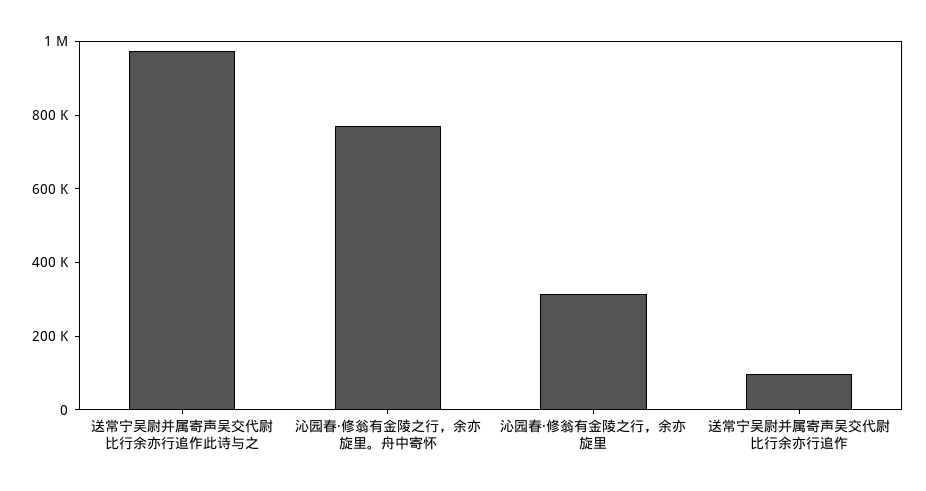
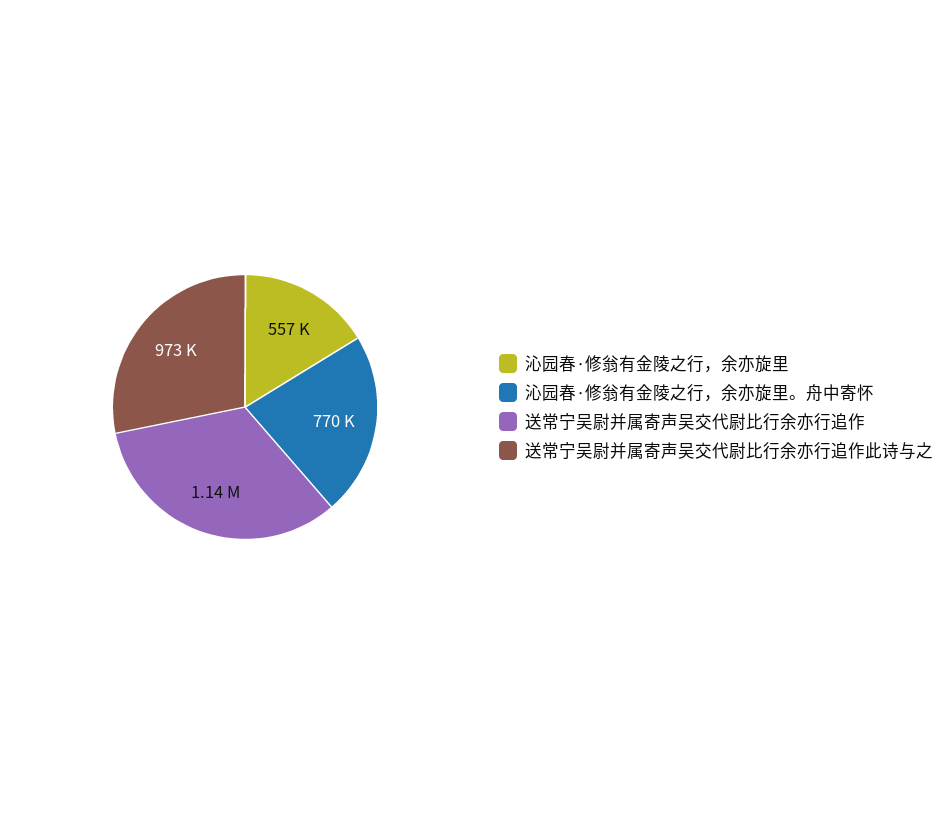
沁园春·修翁有金陵之行，余亦旋里: 300000 -> 557000
送常宁吴尉并属寄声吴交代尉比行余亦行追作: 100000 -> 1140000

